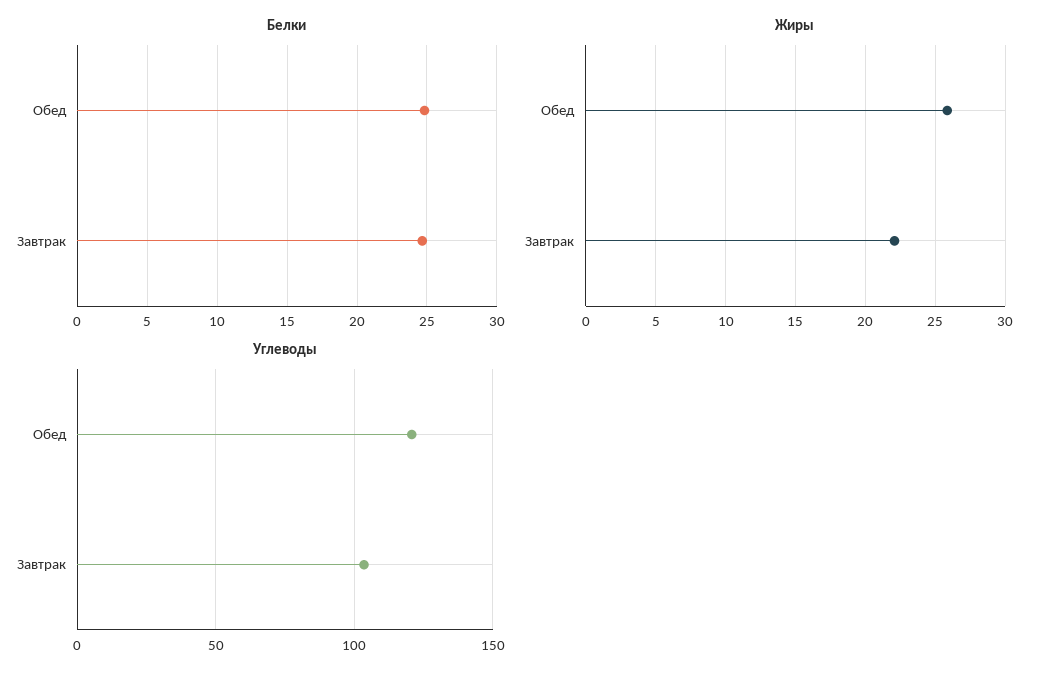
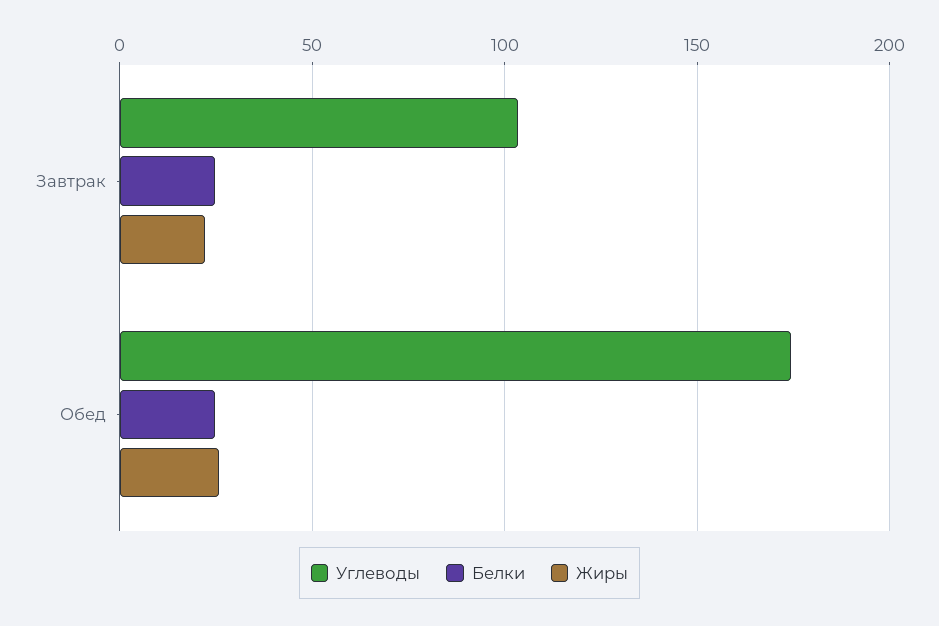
Углеводы, Обед: 120 -> 175

